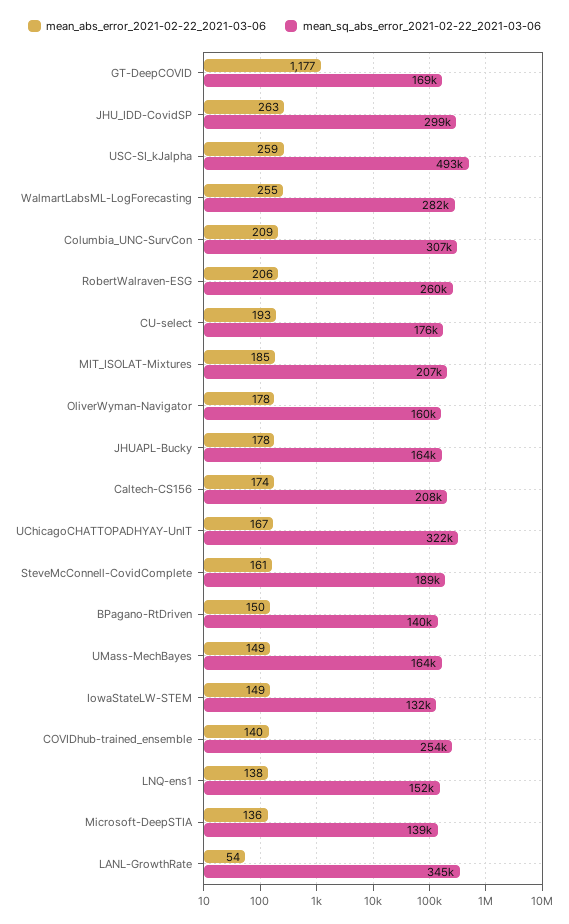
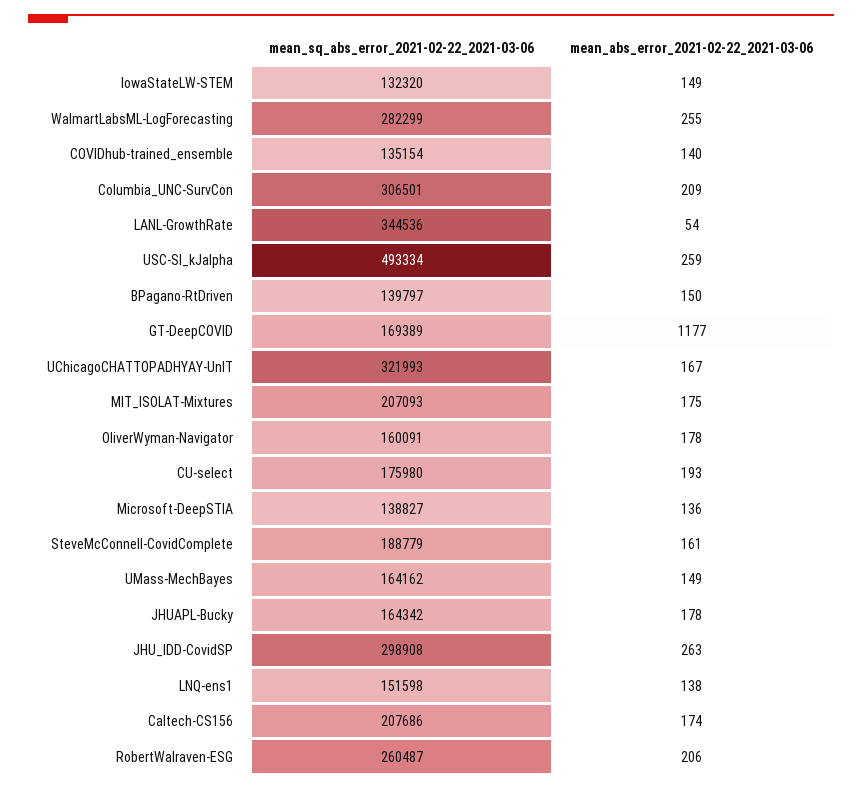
mean_abs_error_2021-02-22_2021-03-06, MIT_ISOLAT-Mixtures: 185 -> 175
mean_sq_abs_error_2021-02-22_2021-03-06, COVIDhub-trained_ensemble: 254000 -> 135154

